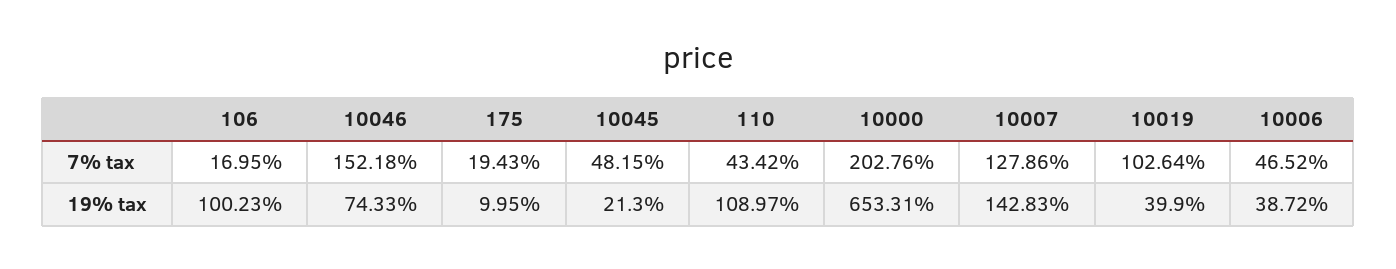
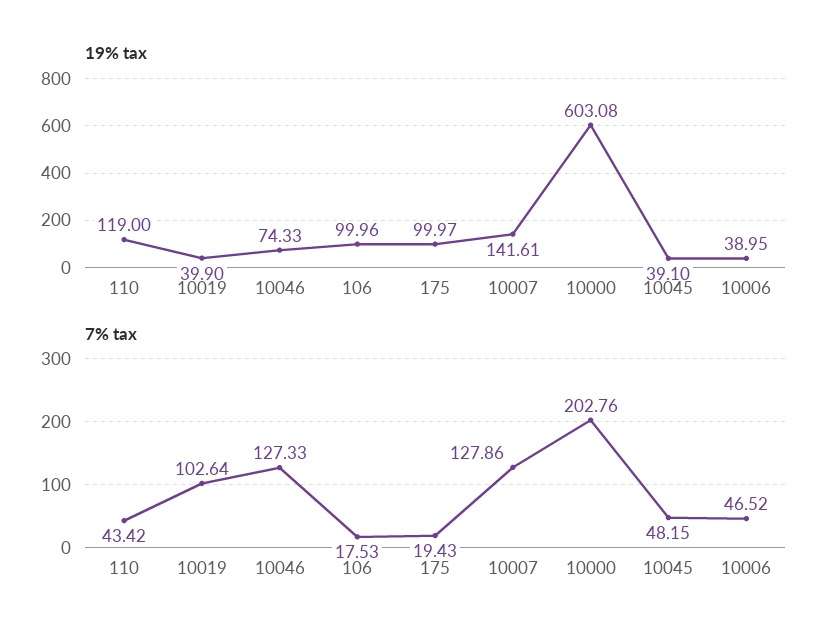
7% tax, 106: 16.95 -> 17.53
7% tax, 10046: 152.18 -> 127.33
19% tax, 106: 100.23 -> 99.96
19% tax, 175: 9.95 -> 99.97
19% tax, 10045: 21.3 -> 39.1
19% tax, 110: 108.97 -> 119
19% tax, 10000: 653.31 -> 603.08
19% tax, 10007: 142.83 -> 141.61
19% tax, 10006: 38.72 -> 38.95

